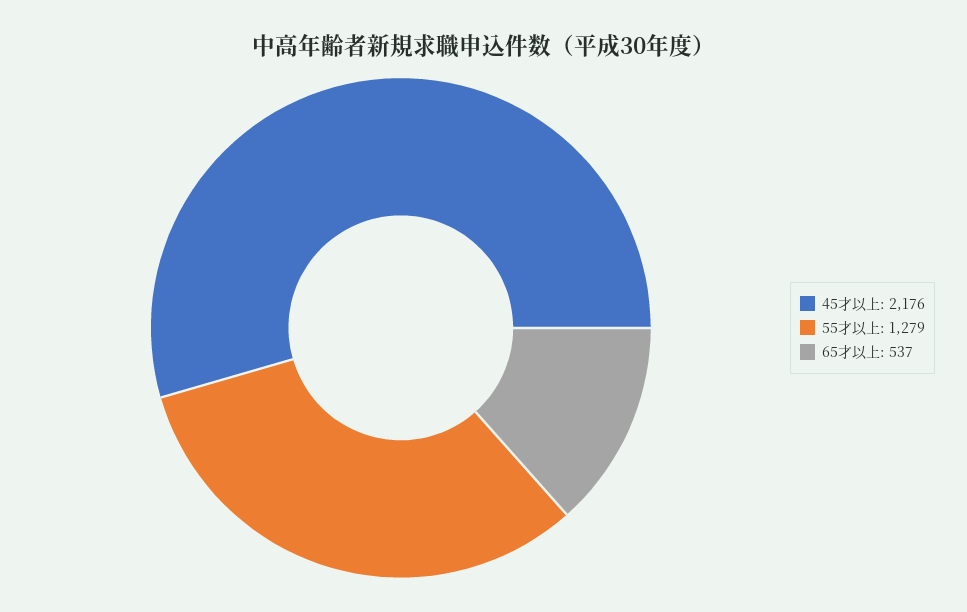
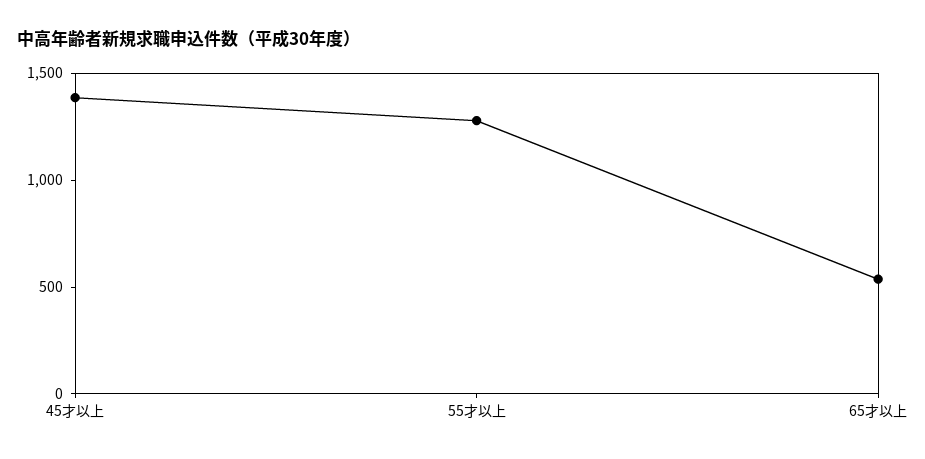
45才以上: 2176 -> 1400

